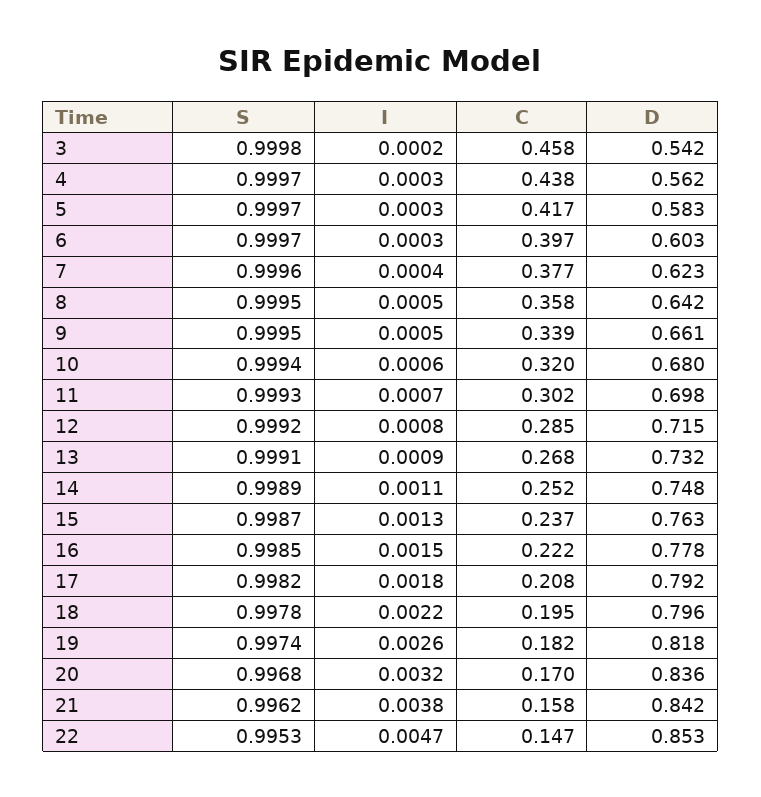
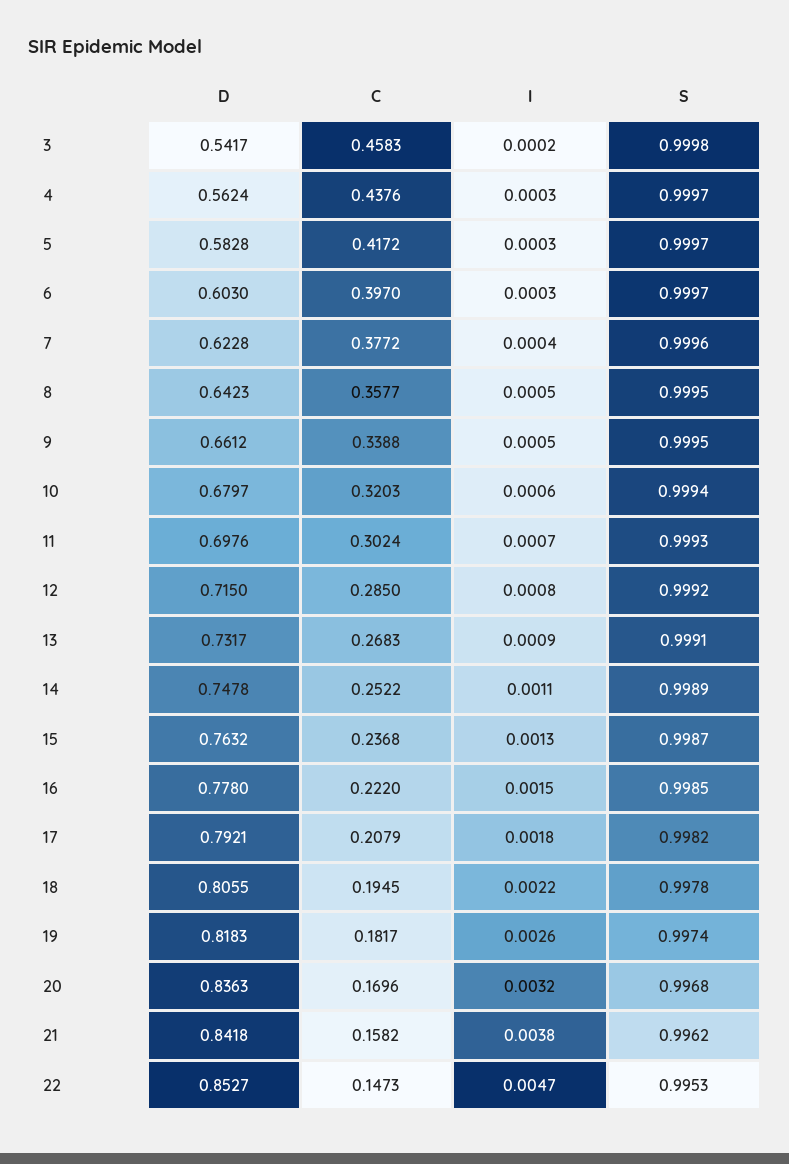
D, 18: 0.796 -> 0.8055

